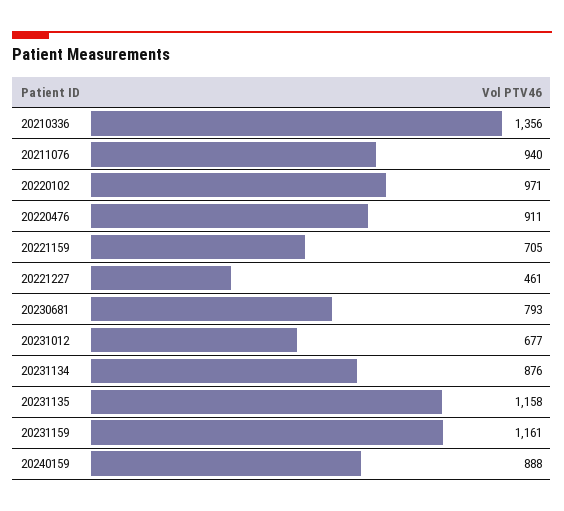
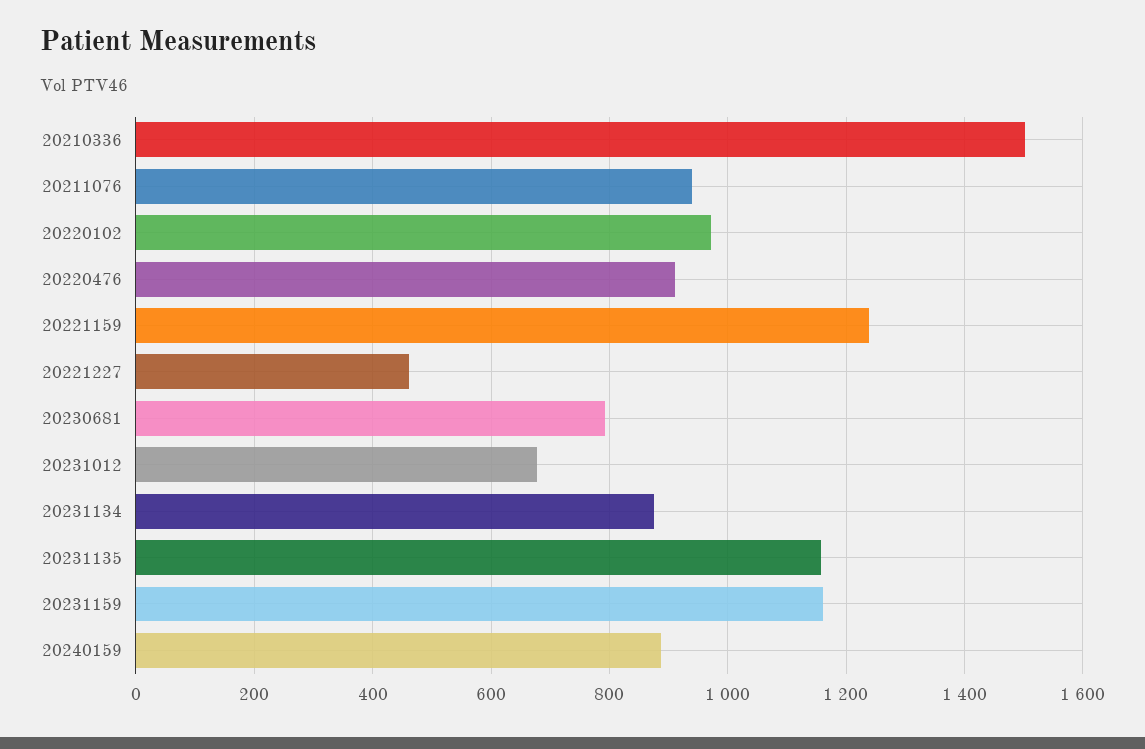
20210336: 1356 -> 1500
20221159: 705 -> 1240

